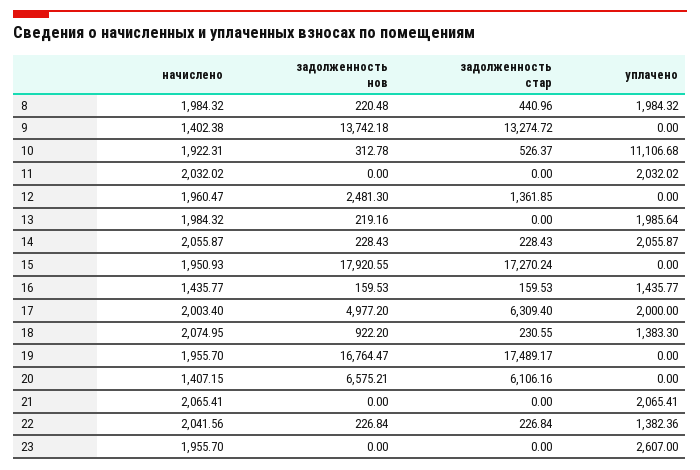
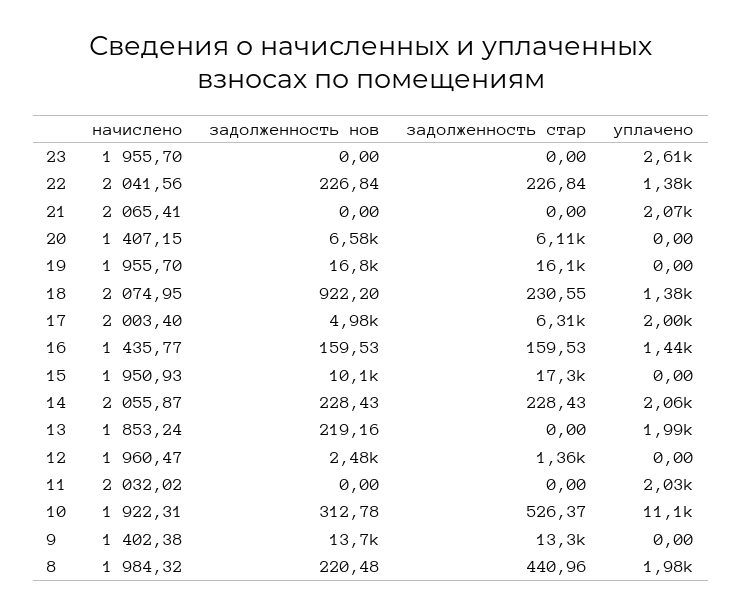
начислено, 13: 1984.32 -> 1853.24
задолженность нов, 15: 17920.55 -> 10100
задолженность стар, 19: 17489.17 -> 16100

